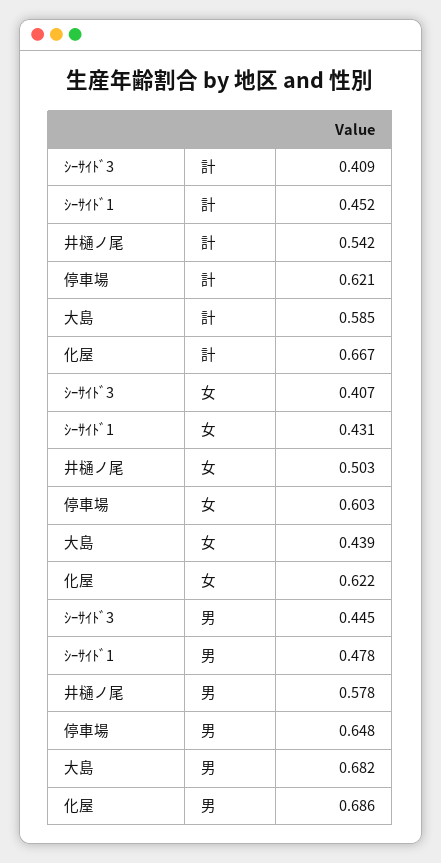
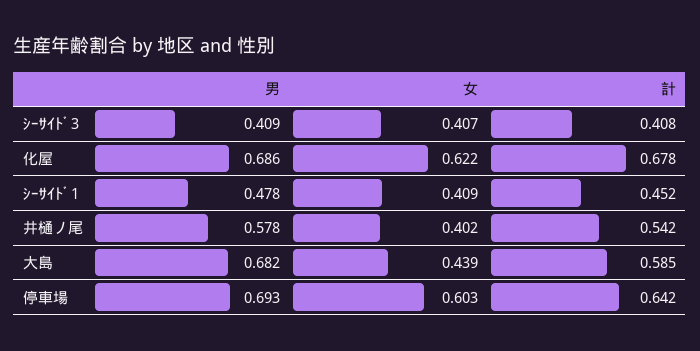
ｼｰｻｲﾄﾞ3, 計: 0.409 -> 0.408
停車場, 計: 0.621 -> 0.642
化屋, 計: 0.667 -> 0.678
ｼｰｻｲﾄﾞ1, 女: 0.431 -> 0.409
井樋ノ尾, 女: 0.503 -> 0.402
ｼｰｻｲﾄﾞ3, 男: 0.445 -> 0.409
停車場, 男: 0.648 -> 0.693

